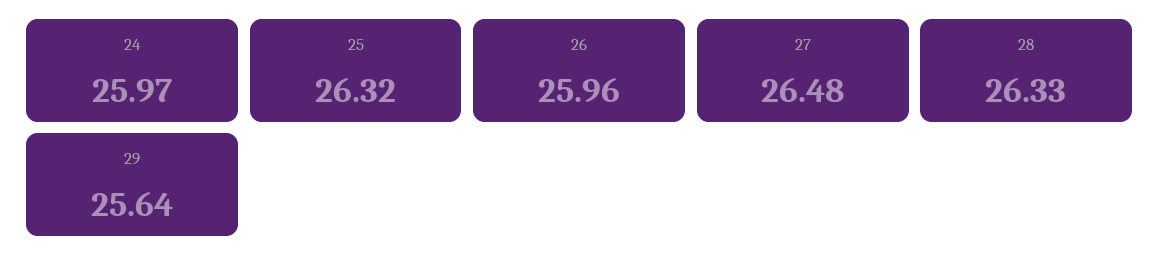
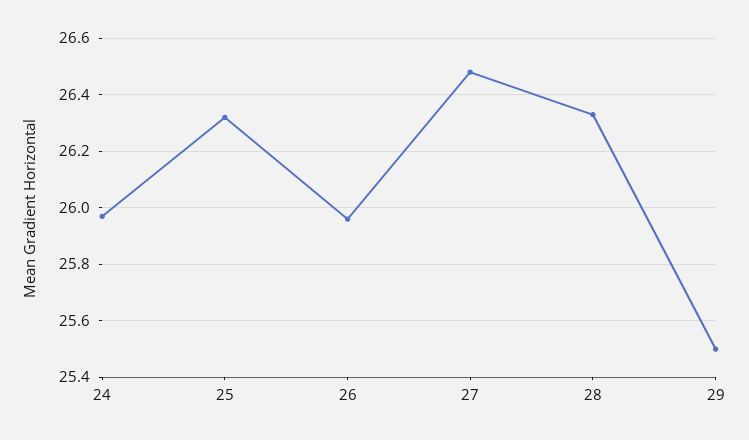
29: 25.64 -> 25.5

